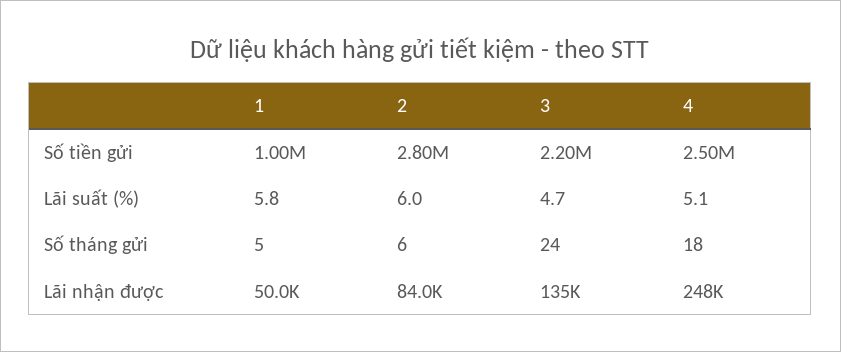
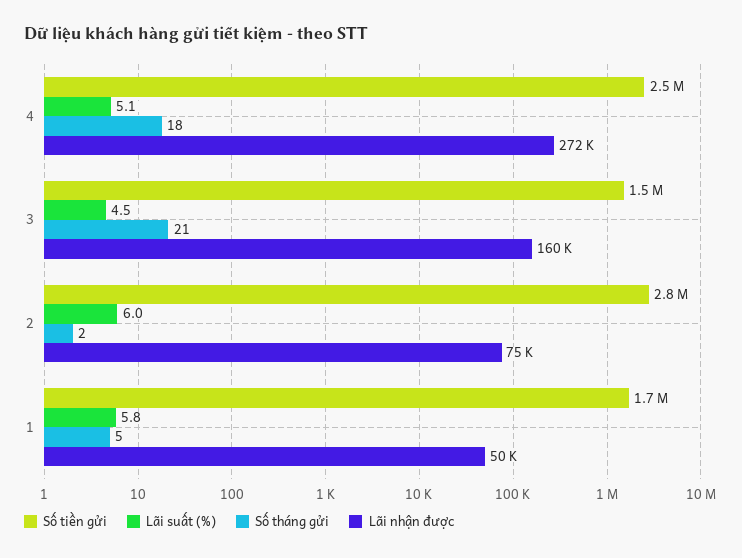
Số tiền gửi, 1: 1000000 -> 1700000
Số tiền gửi, 3: 2200000 -> 1500000
Lãi suất (%), 3: 4.7 -> 4.5
Số tháng gửi, 2: 6 -> 2
Số tháng gửi, 3: 24 -> 21
Lãi nhận được, 2: 84000 -> 75000
Lãi nhận được, 3: 135000 -> 160000
Lãi nhận được, 4: 248000 -> 272000

